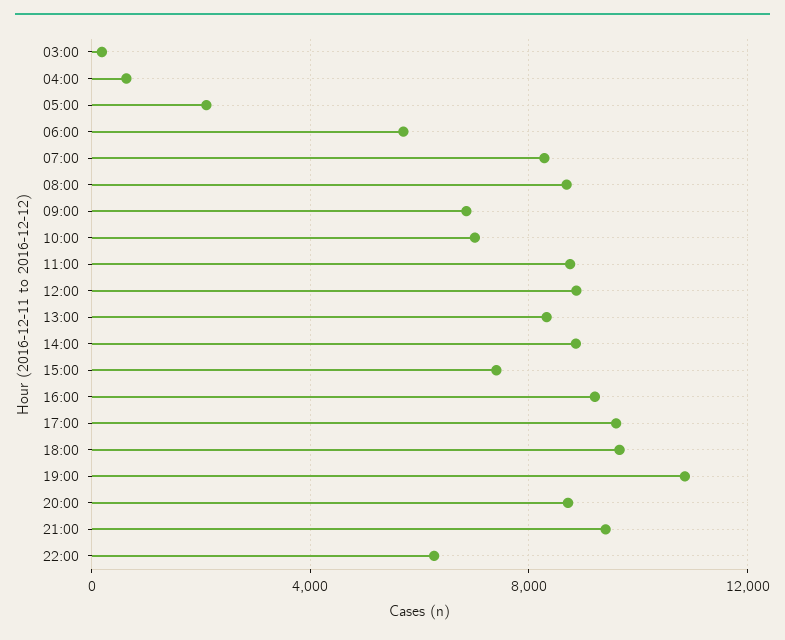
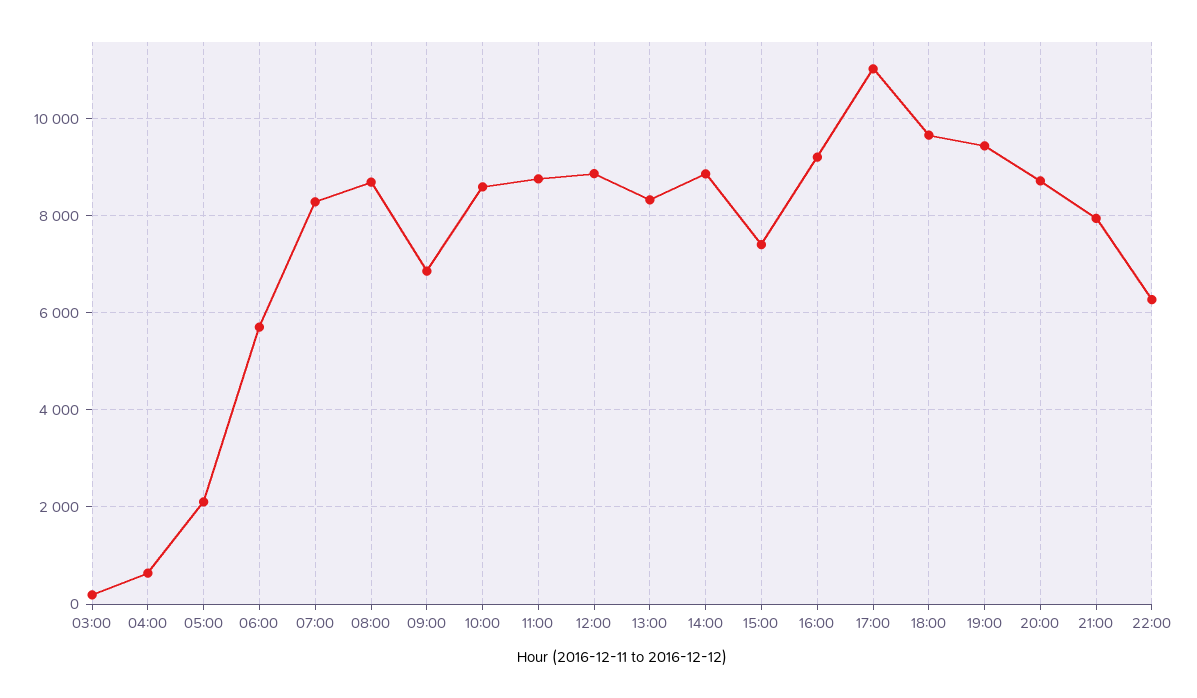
10:00: 7000 -> 8600
17:00: 9500 -> 11000
19:00: 11000 -> 9400
21:00: 9500 -> 8000

